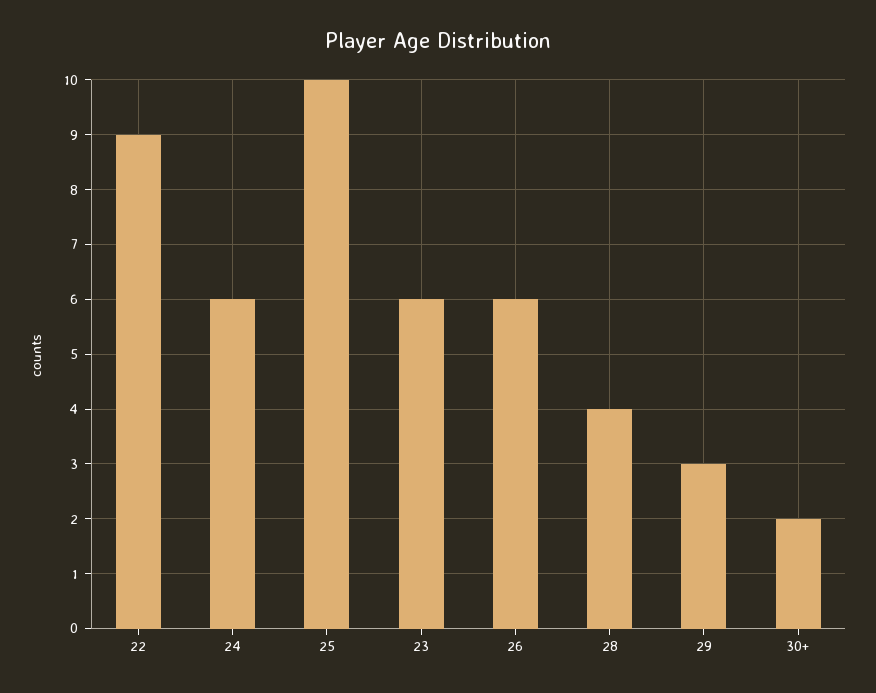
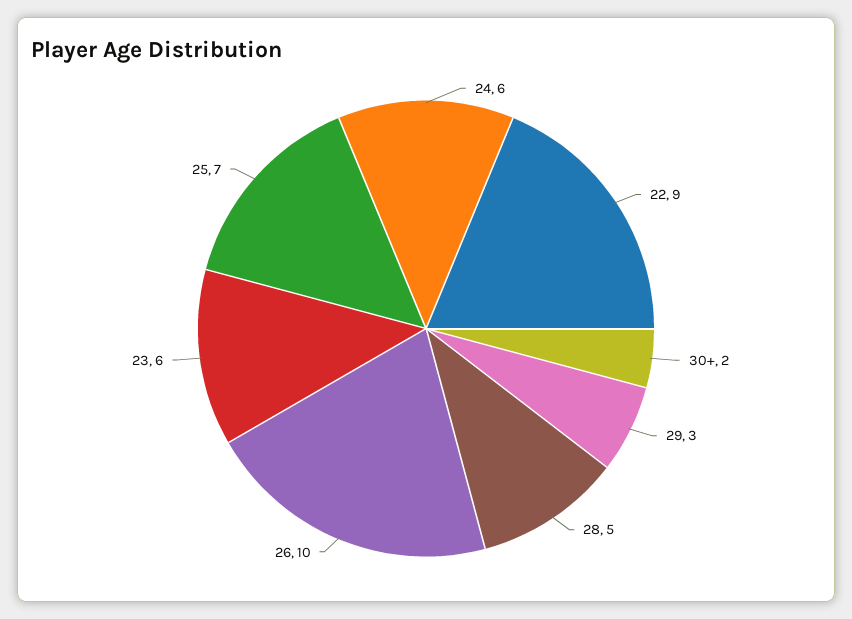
25: 10 -> 7
26: 6 -> 10
28: 4 -> 5

